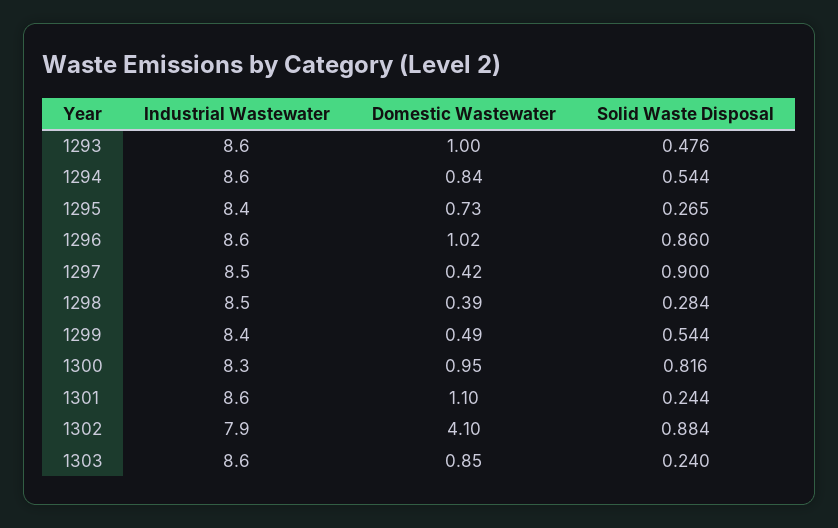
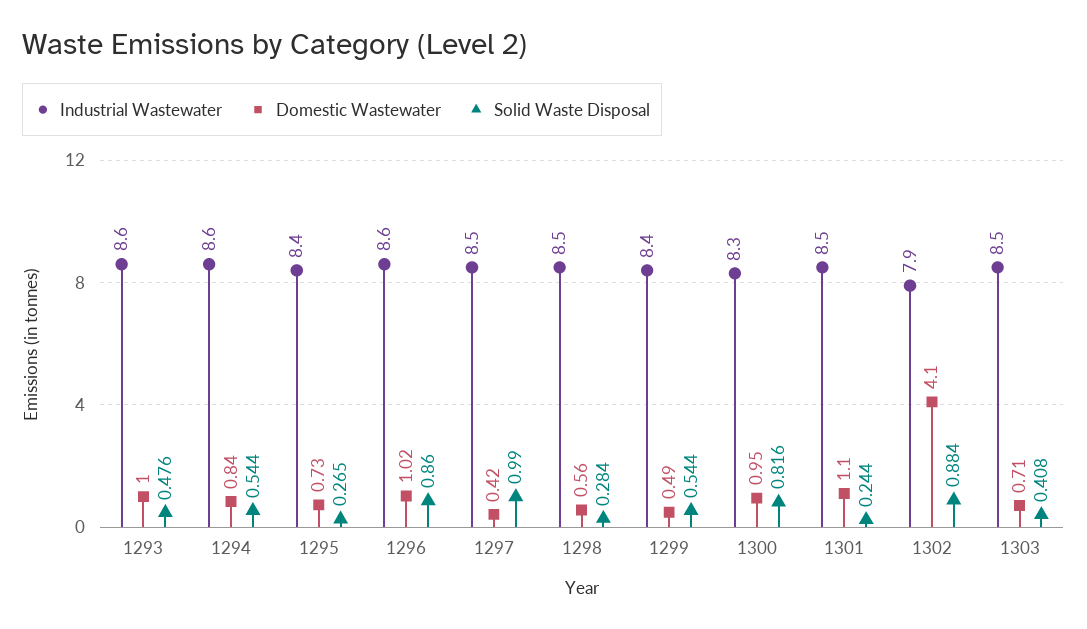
Solid Waste Disposal, 1297: 0.9 -> 0.99
Domestic Wastewater, 1298: 0.39 -> 0.56
Industrial Wastewater, 1301: 8.6 -> 8.5
Industrial Wastewater, 1303: 8.6 -> 8.5
Domestic Wastewater, 1303: 0.85 -> 0.71
Solid Waste Disposal, 1303: 0.24 -> 0.408

